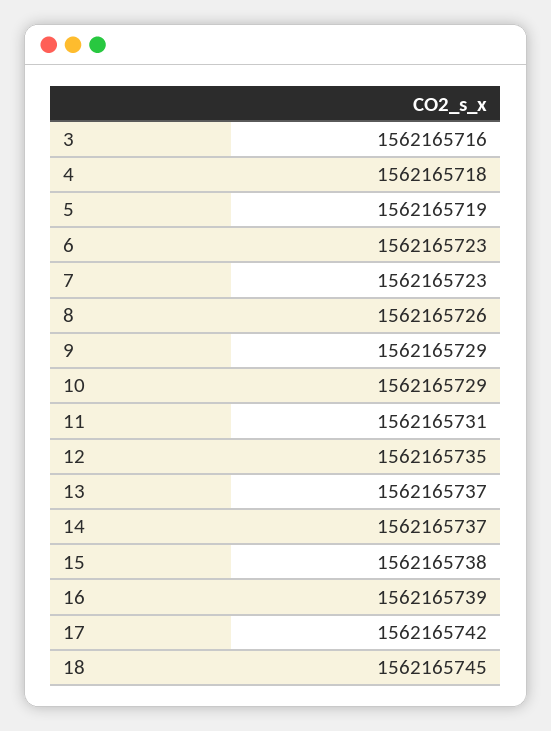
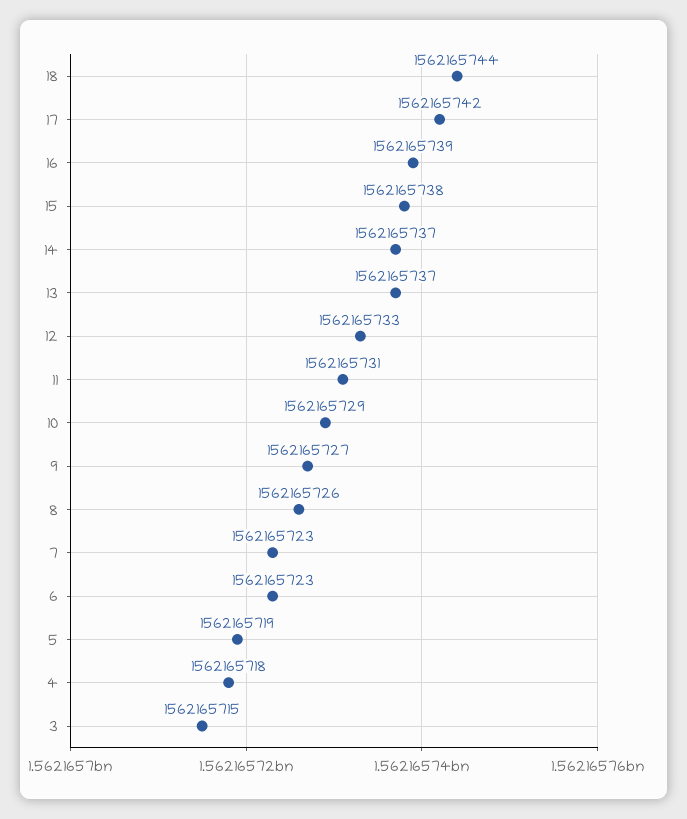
3: 1562165716 -> 1562165715
9: 1562165729 -> 1562165727
12: 1562165735 -> 1562165733
18: 1562165745 -> 1562165744

